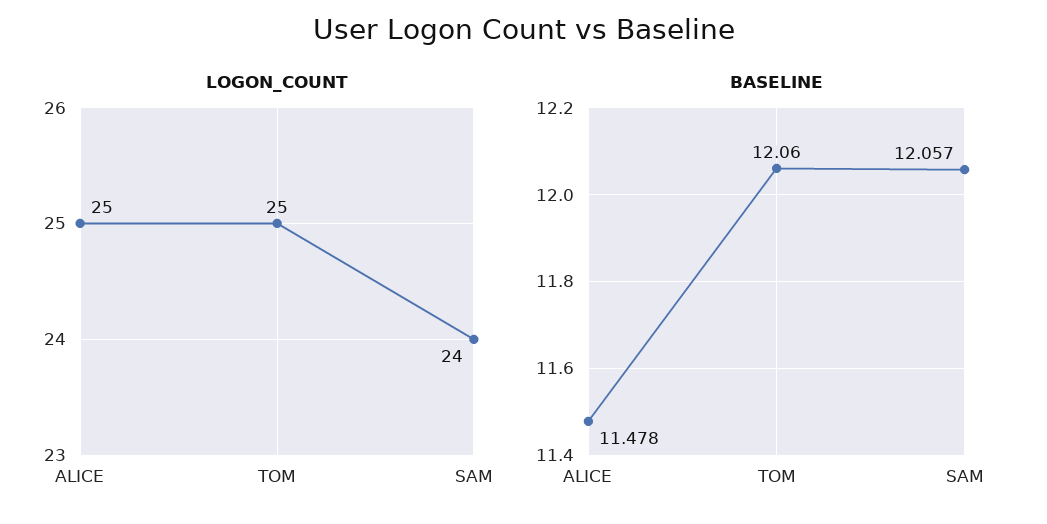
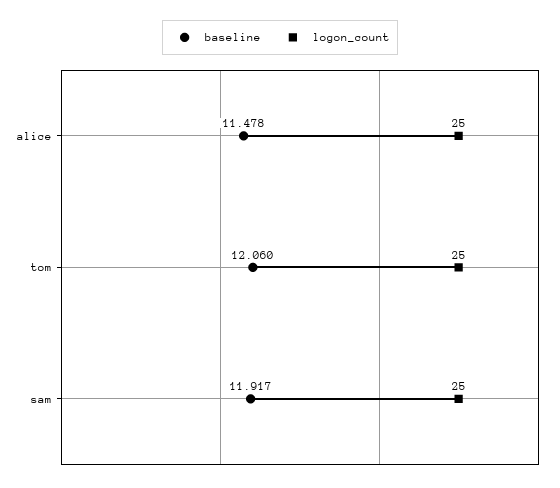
LOGON_COUNT, SAM: 24 -> 25
BASELINE, SAM: 12.057 -> 11.917

